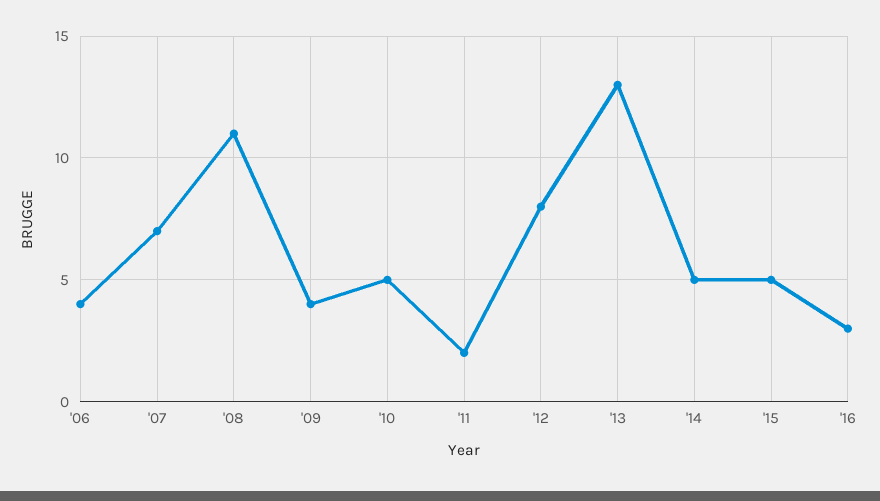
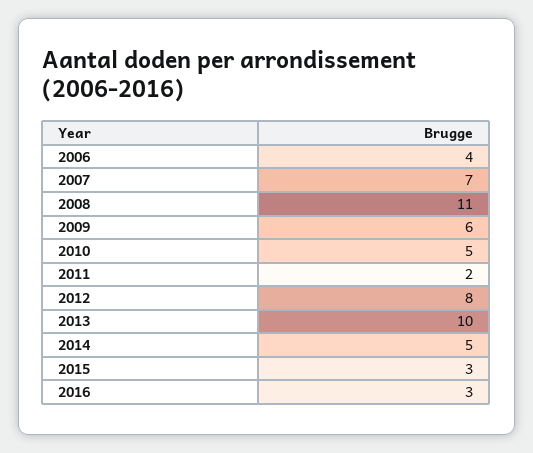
'09: 4 -> 6
'13: 13 -> 10
'15: 5 -> 3

